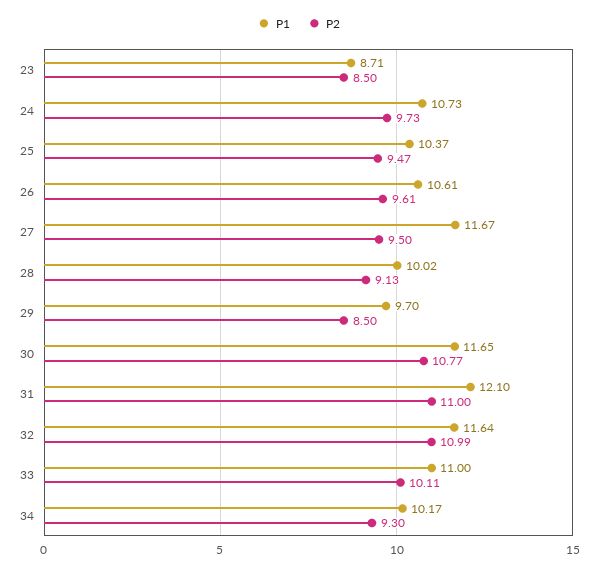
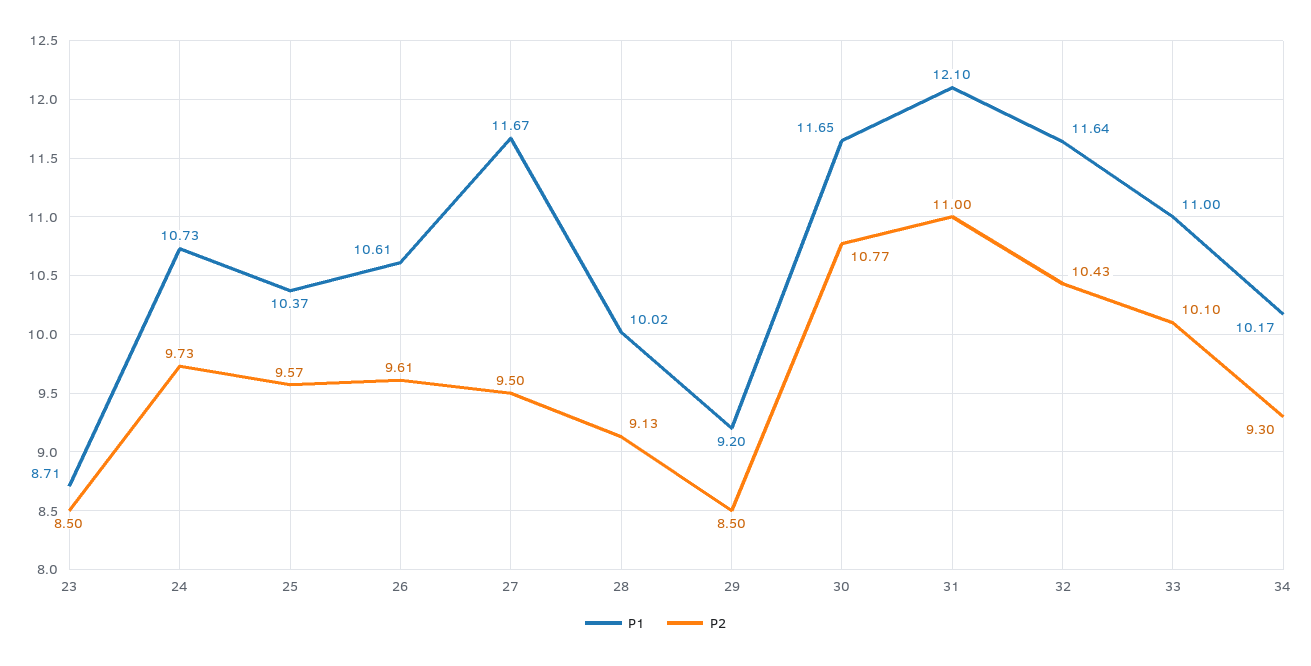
P2, 25: 9.47 -> 9.57
P1, 29: 9.7 -> 9.2
P2, 32: 10.99 -> 10.43
P2, 33: 10.11 -> 10.1

